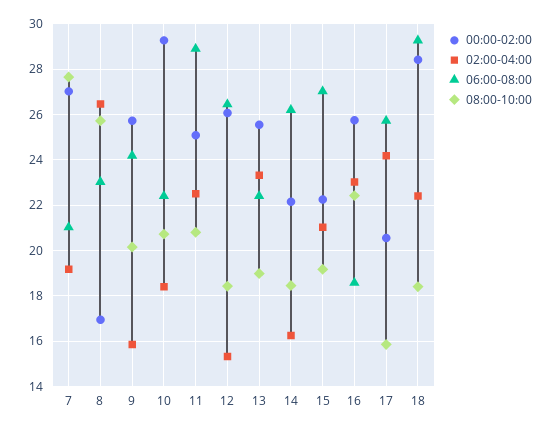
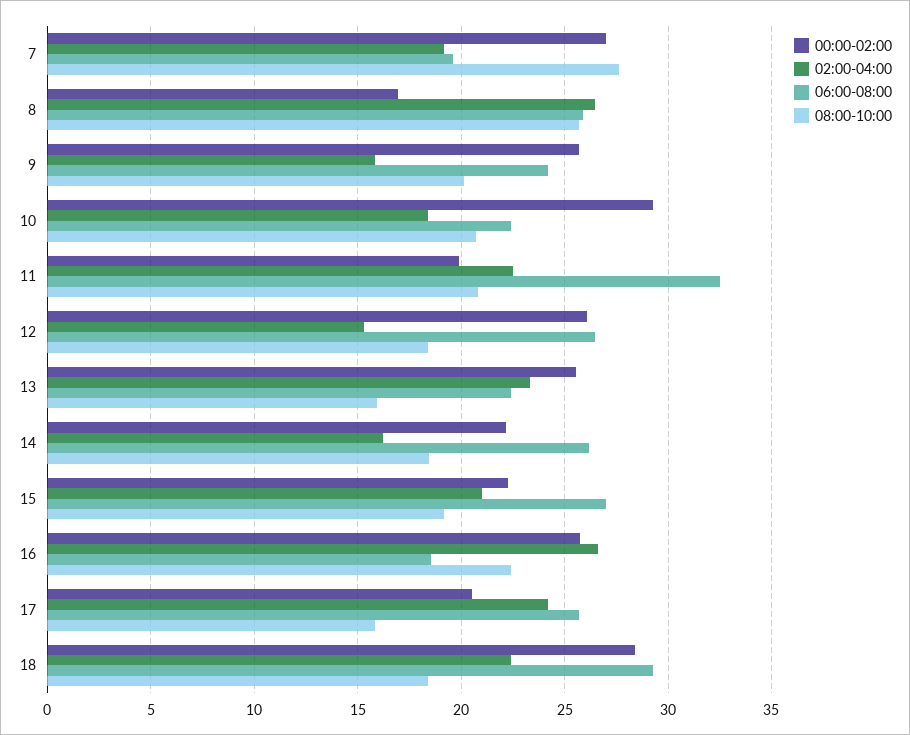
06:00-08:00, 7: 21 -> 19.5
06:00-08:00, 8: 23 -> 26
00:00-02:00, 11: 25 -> 20
06:00-08:00, 11: 29 -> 32.5
08:00-10:00, 13: 19 -> 16
02:00-04:00, 16: 23 -> 26.5

